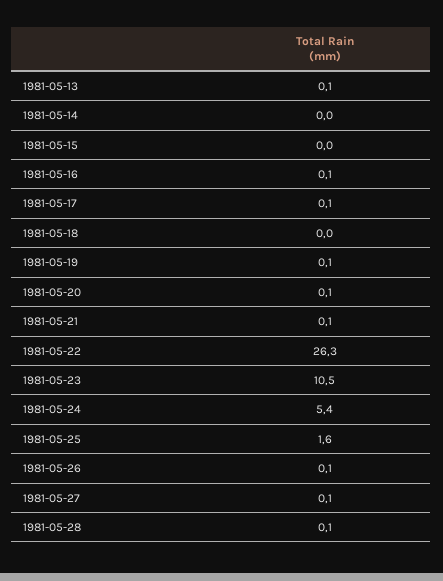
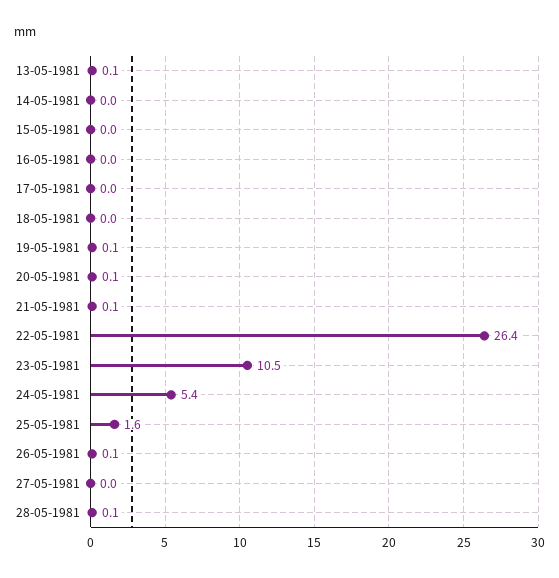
1981-05-16: 0.1 -> 0
1981-05-17: 0.1 -> 0
1981-05-22: 26.3 -> 26.4
1981-05-27: 0.1 -> 0

